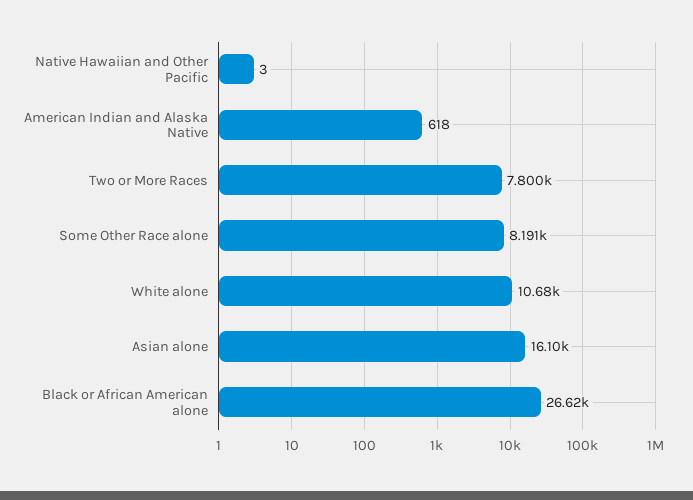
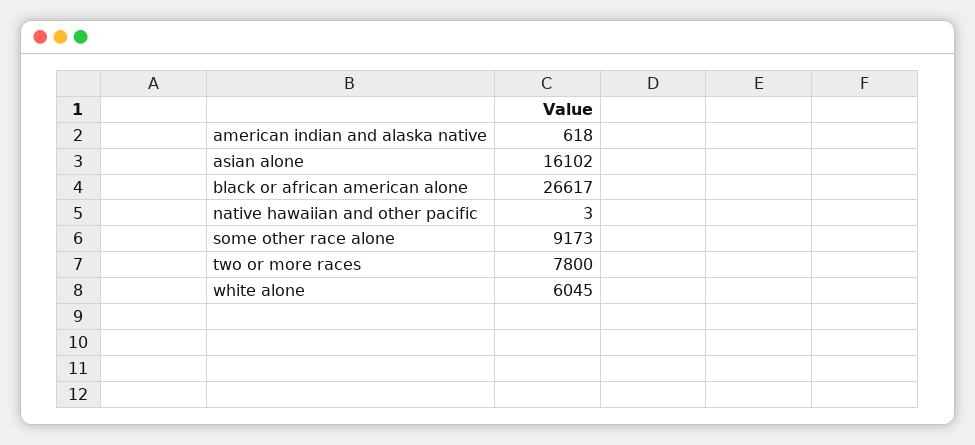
Some Other Race alone: 8191 -> 9173
White alone: 10680 -> 6045

